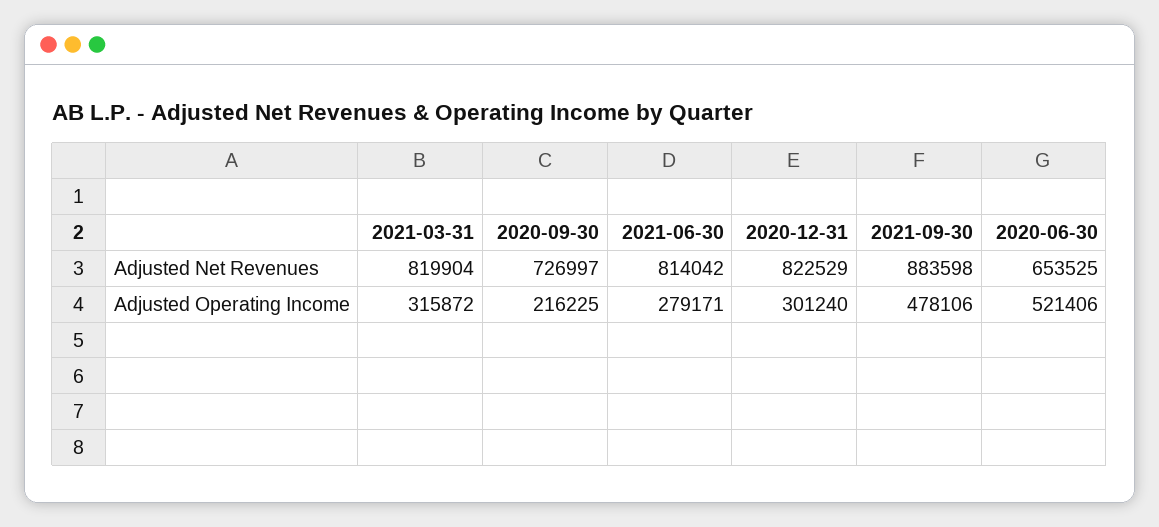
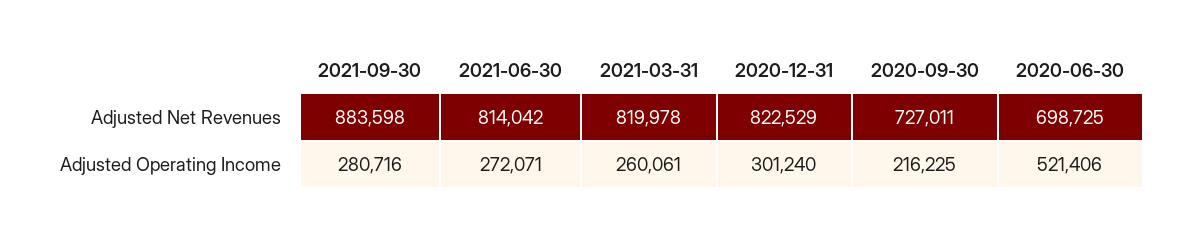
2021-03-31, Adjusted Net Revenues: 819904 -> 819978
2020-09-30, Adjusted Net Revenues: 726997 -> 727011
2020-06-30, Adjusted Net Revenues: 653525 -> 698725
2021-03-31, Adjusted Operating Income: 315872 -> 260061
2021-06-30, Adjusted Operating Income: 279171 -> 272071
2021-09-30, Adjusted Operating Income: 478106 -> 280716

